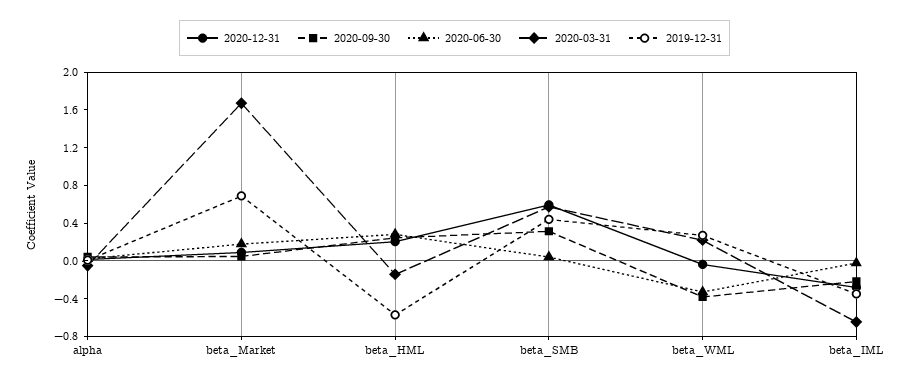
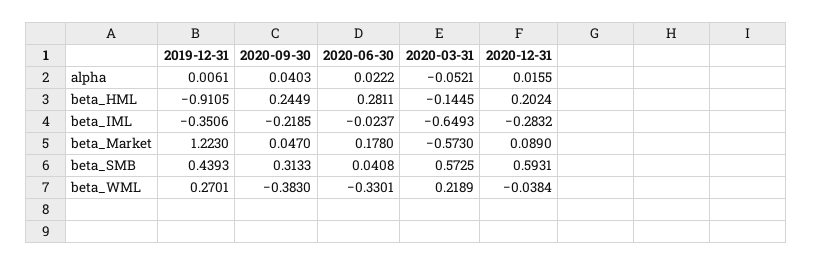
2020-03-31, beta_Market: 1.7 -> -0.573
2019-12-31, beta_Market: 0.7 -> 1.223
2019-12-31, beta_HML: -0.6 -> -0.9105

